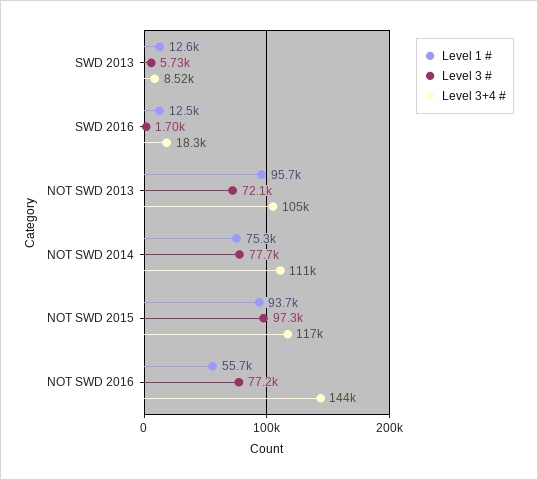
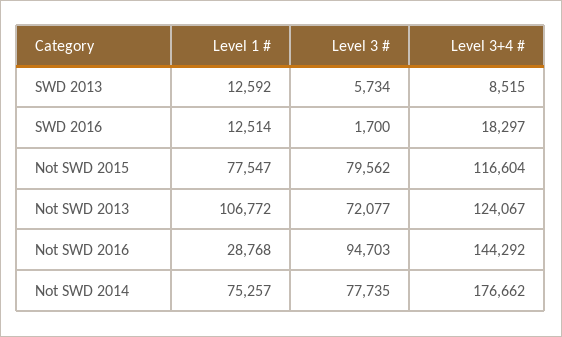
Level 1 #, NOT SWD 2013: 95700 -> 106772
Level 3+4 #, NOT SWD 2013: 105000 -> 124067
Level 3+4 #, NOT SWD 2014: 111000 -> 176662
Level 1 #, NOT SWD 2015: 93700 -> 77547
Level 3 #, NOT SWD 2015: 97300 -> 79562
Level 1 #, NOT SWD 2016: 55700 -> 28768
Level 3 #, NOT SWD 2016: 77200 -> 94703

